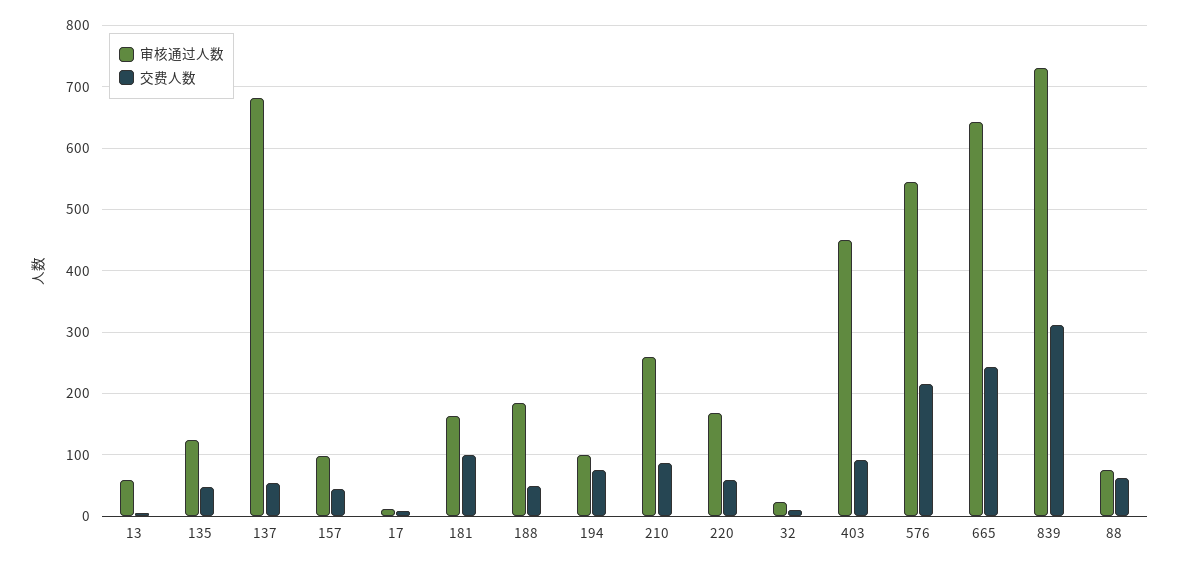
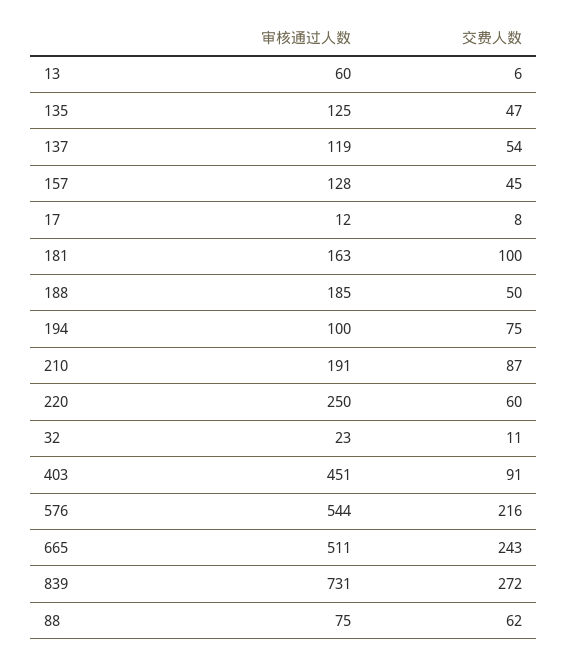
审核通过人数, 137: 680 -> 119
审核通过人数, 157: 100 -> 128
审核通过人数, 210: 260 -> 191
审核通过人数, 220: 170 -> 250
审核通过人数, 665: 640 -> 511
交费人数, 839: 310 -> 272

